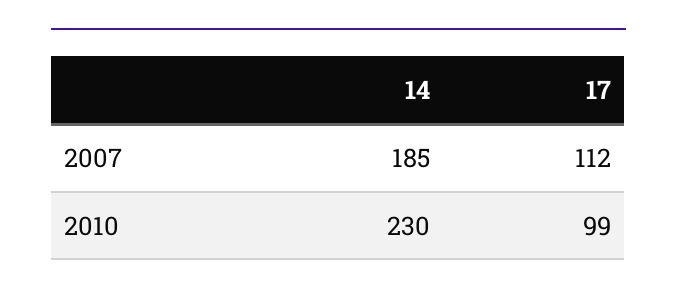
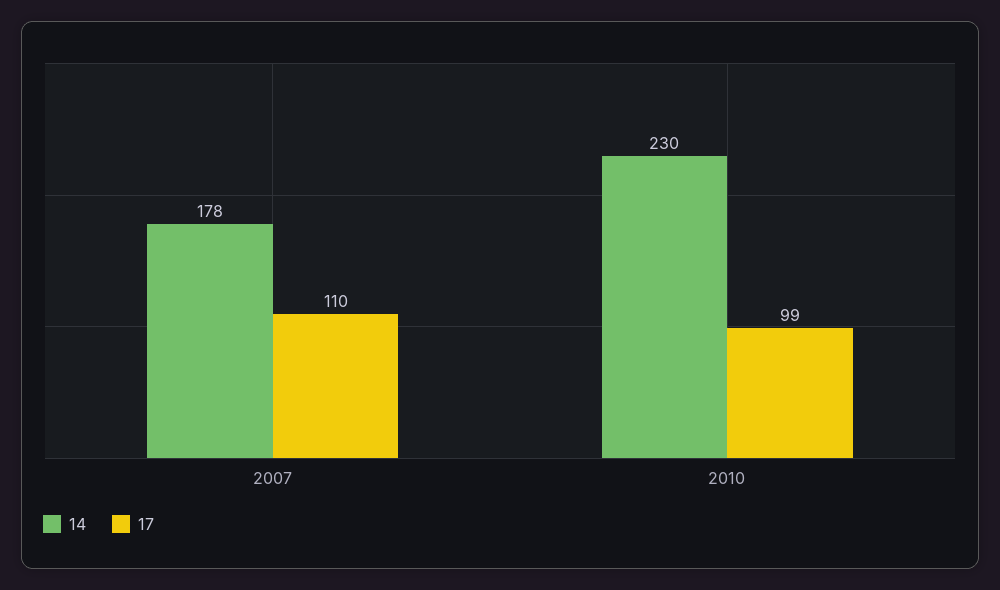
14, 2007: 185 -> 178
17, 2007: 112 -> 110

